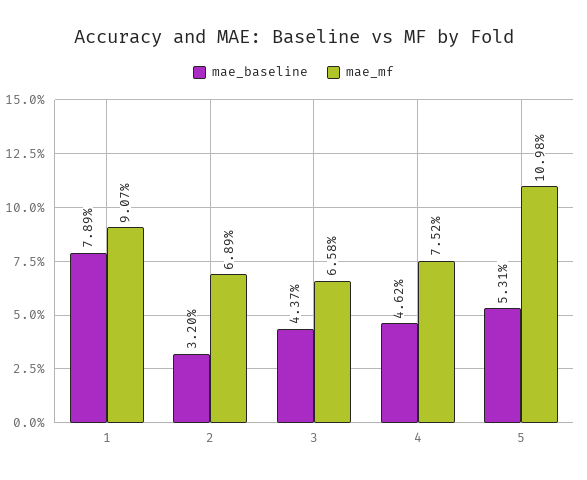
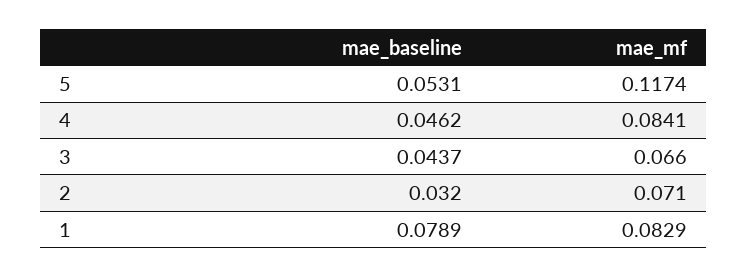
mae_mf, 1: 0.0907 -> 0.0829
mae_mf, 2: 0.0689 -> 0.071
mae_mf, 3: 0.0658 -> 0.066
mae_mf, 4: 0.0752 -> 0.0841
mae_mf, 5: 0.1098 -> 0.1174

